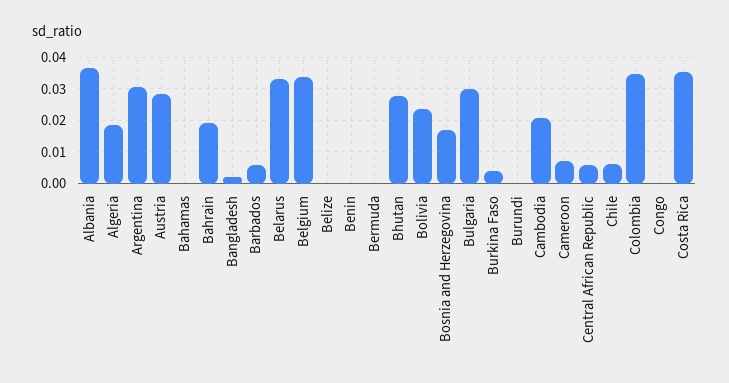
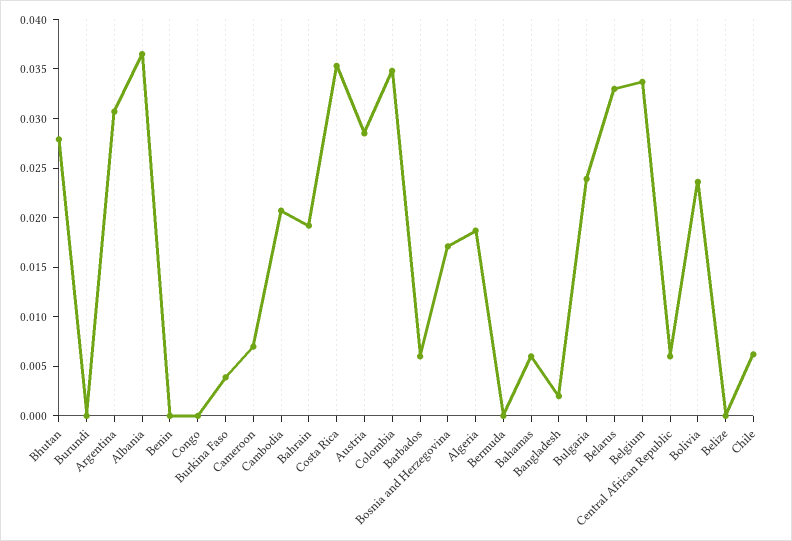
Bahamas: 0 -> 0.006
Bulgaria: 0.03 -> 0.024

